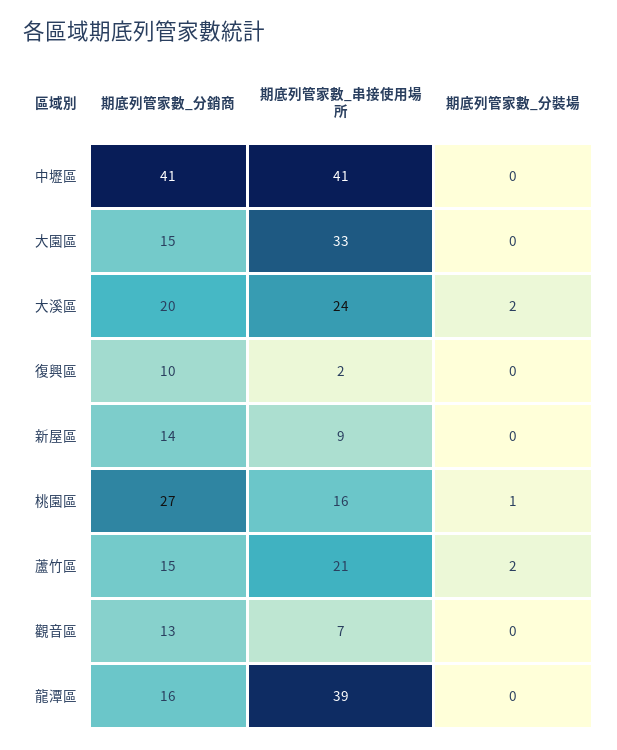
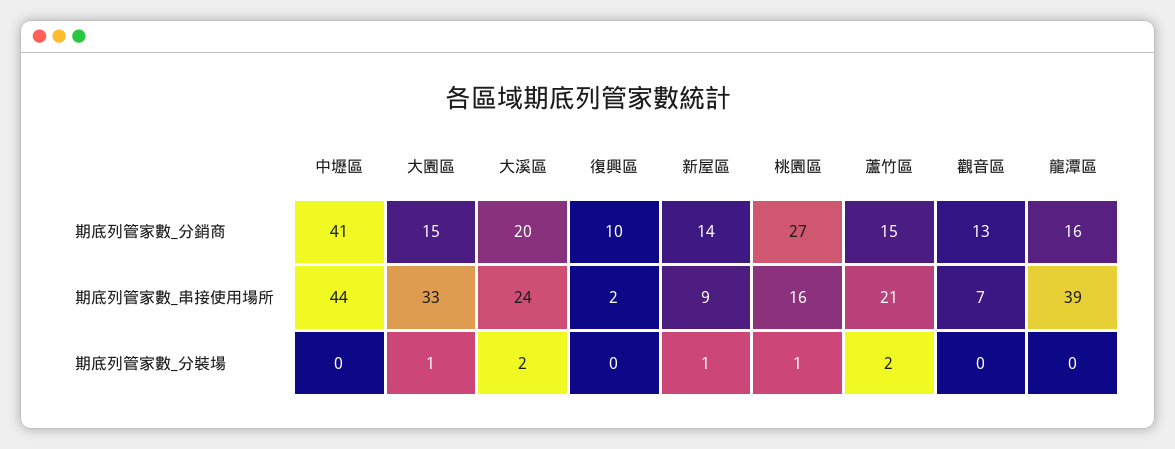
期底列管家數_串接使用場所, 中壢區: 41 -> 44
期底列管家數_分裝場, 大園區: 0 -> 1
期底列管家數_分裝場, 新屋區: 0 -> 1

